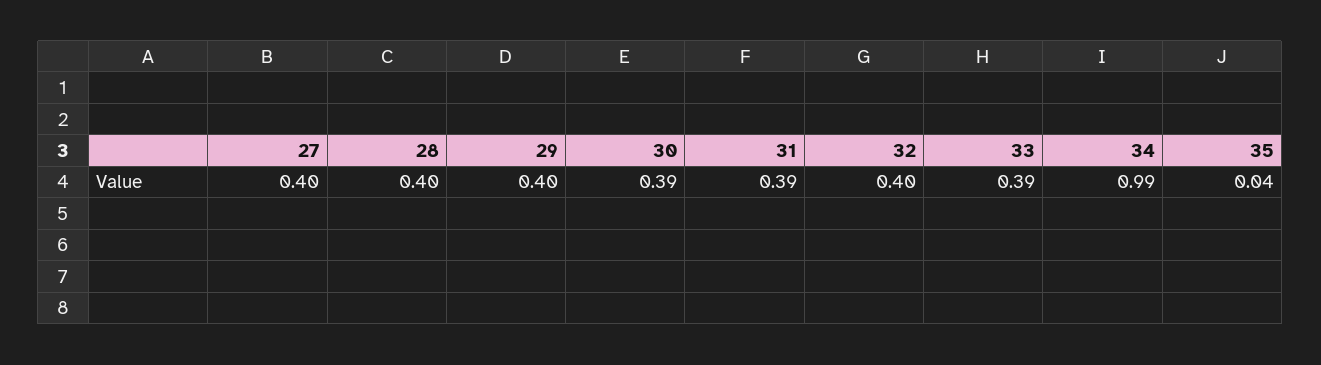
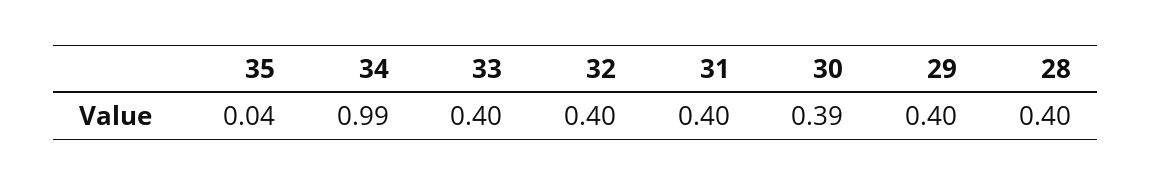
27: 0.4 -> none
31: 0.39 -> 0.4
33: 0.39 -> 0.4

